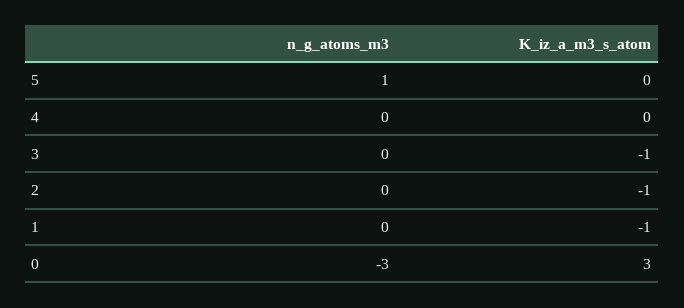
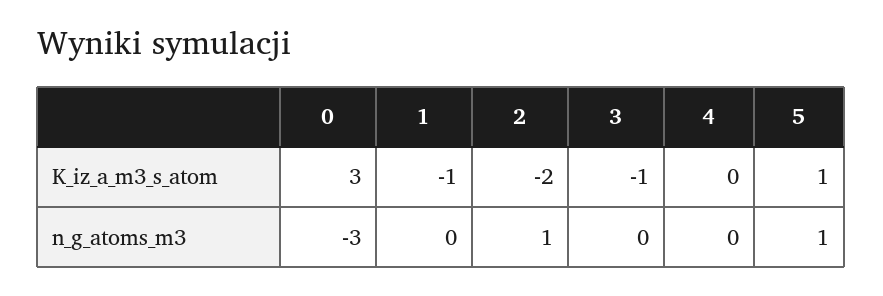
K_iz_a_m3_s_atom, 5: 0 -> 1
n_g_atoms_m3, 2: 0 -> 1
K_iz_a_m3_s_atom, 2: -1 -> -2

